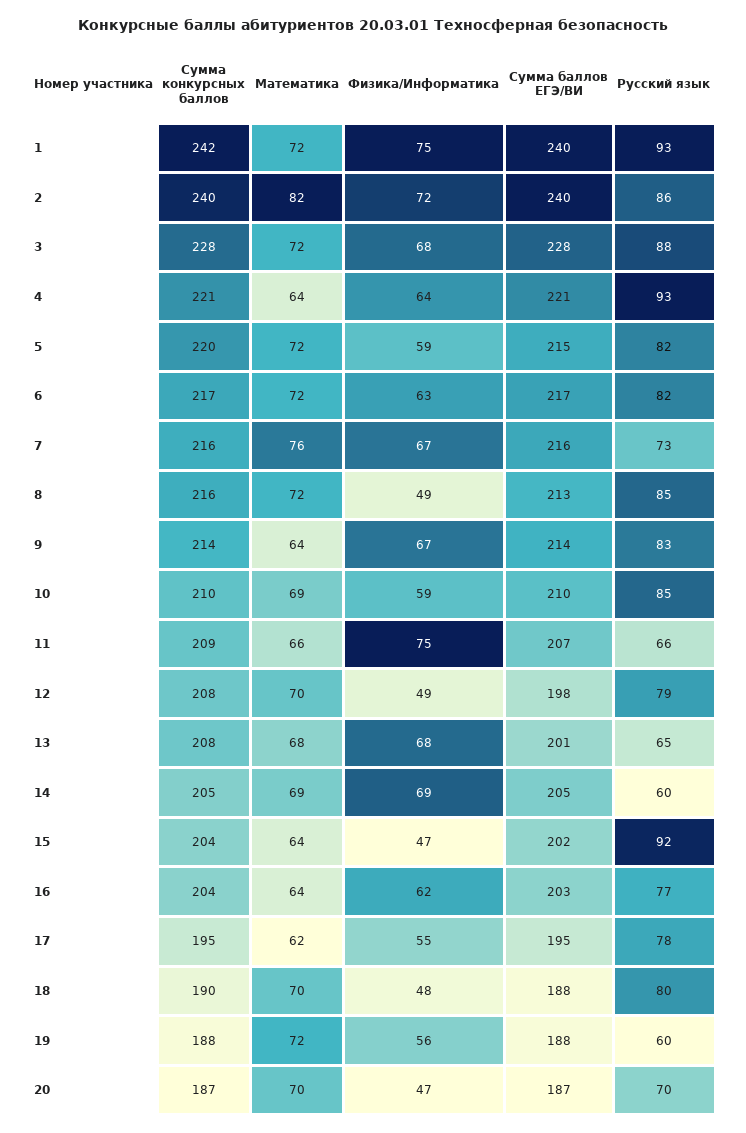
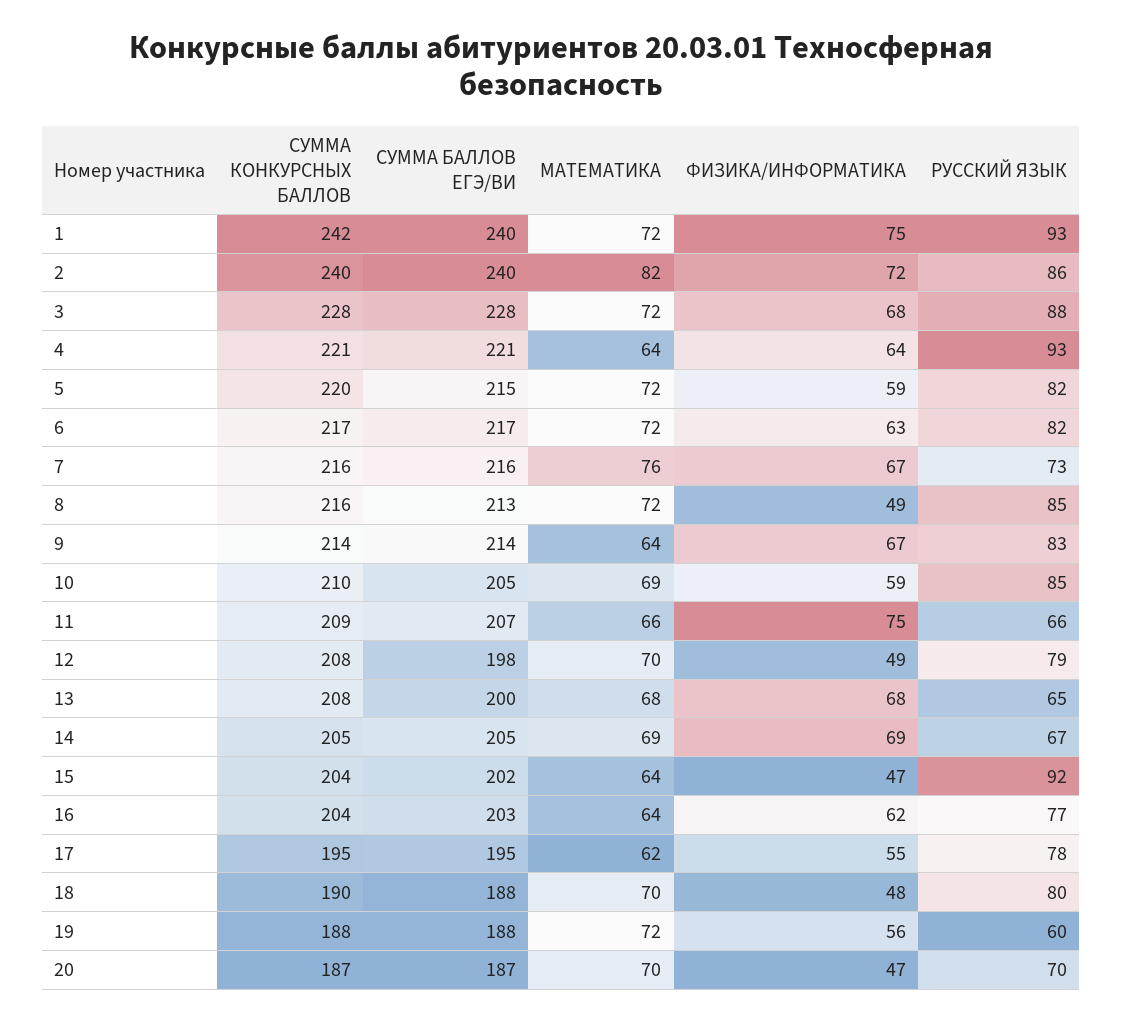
Сумма баллов ЕГЭ/ВИ, 10: 210 -> 205
Сумма баллов ЕГЭ/ВИ, 13: 201 -> 200
Русский язык, 14: 60 -> 67

